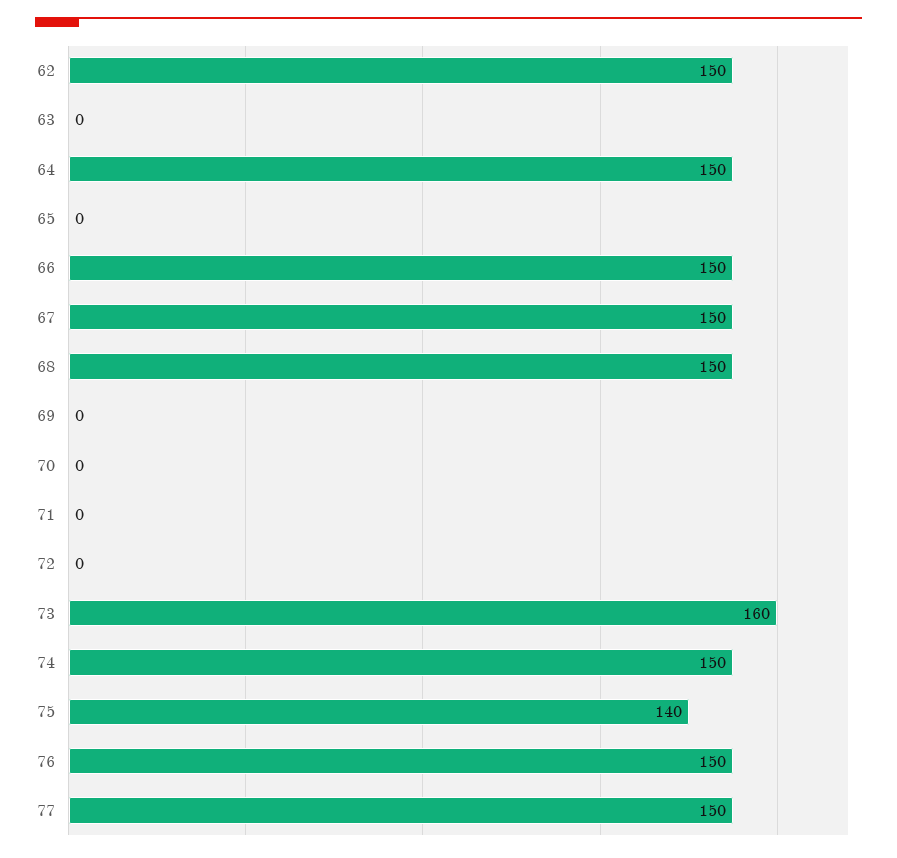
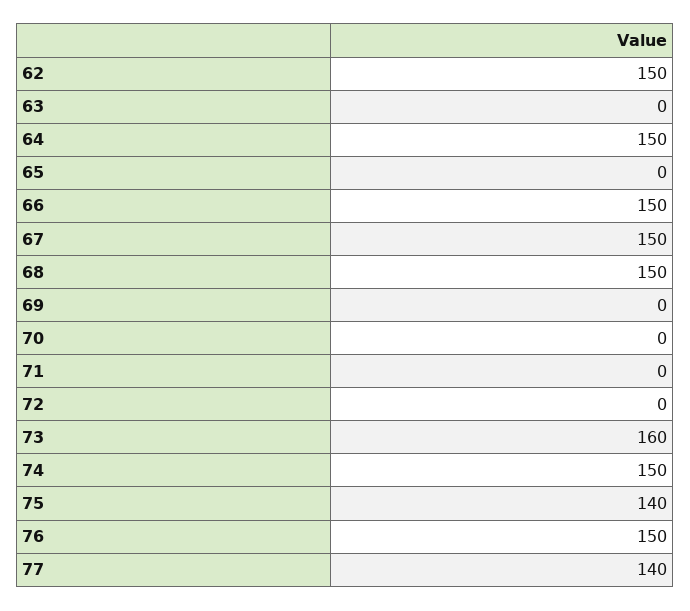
77: 150 -> 140

